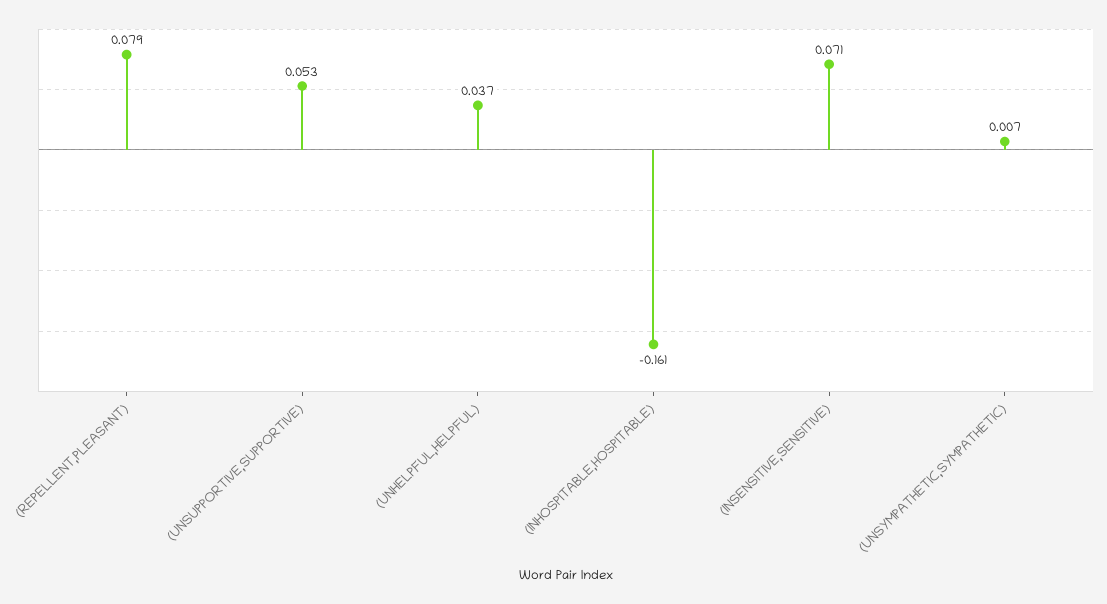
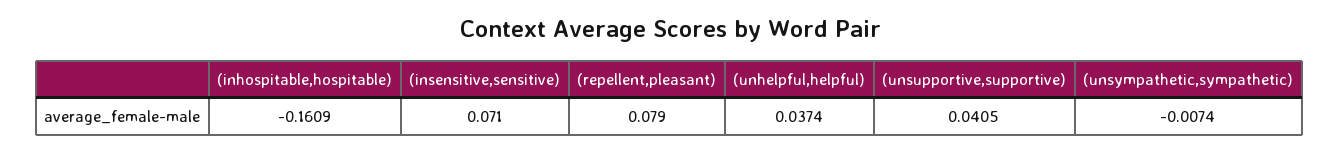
(UNSUPPORTIVE,SUPPORTIVE): 0.053 -> 0.0405
(UNSYMPATHETIC,SYMPATHETIC): 0.007 -> -0.0074

